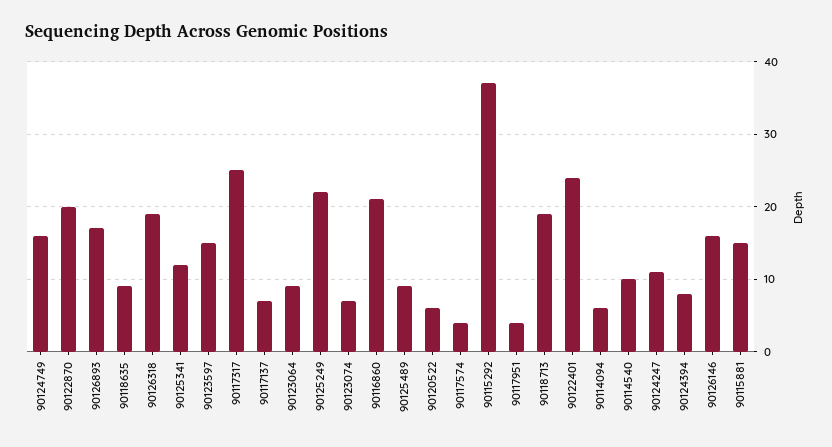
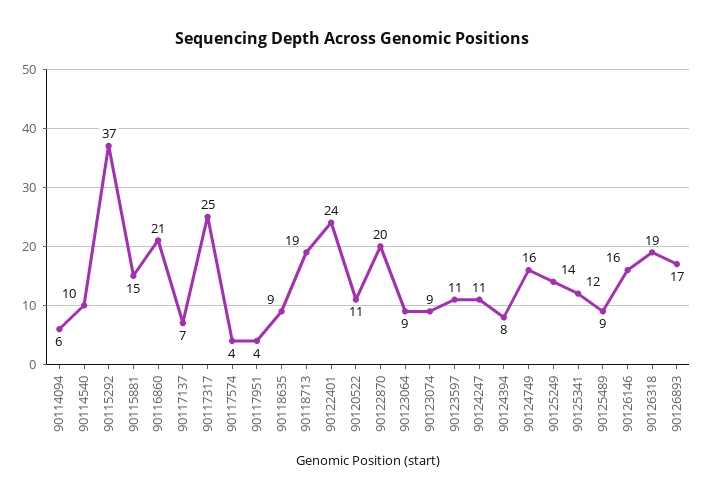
90123597: 15 -> 11
90125249: 22 -> 14
90123074: 7 -> 9
90120522: 6 -> 11

